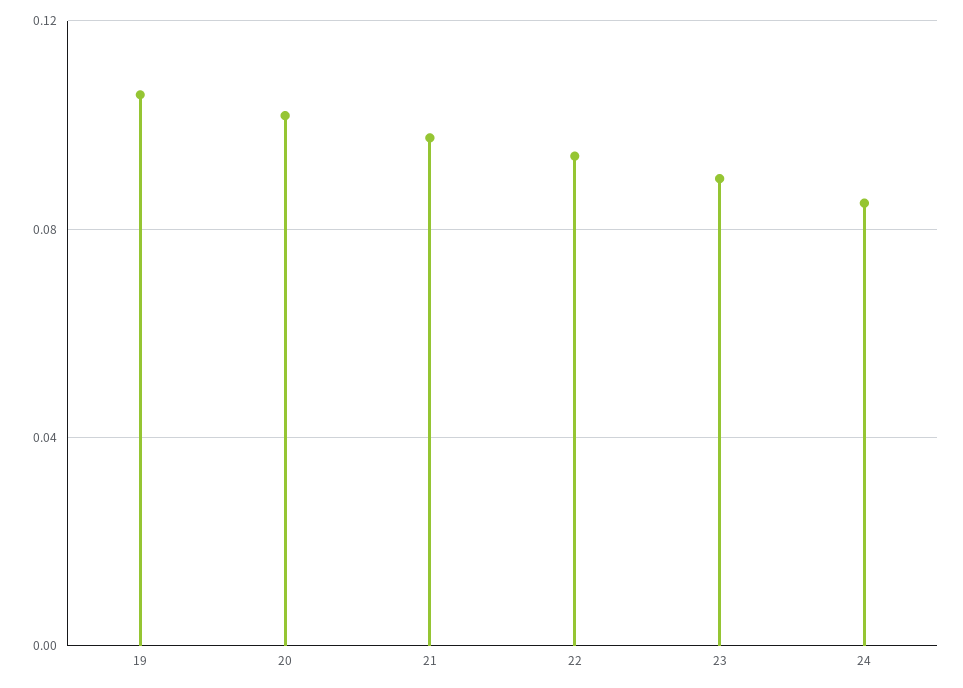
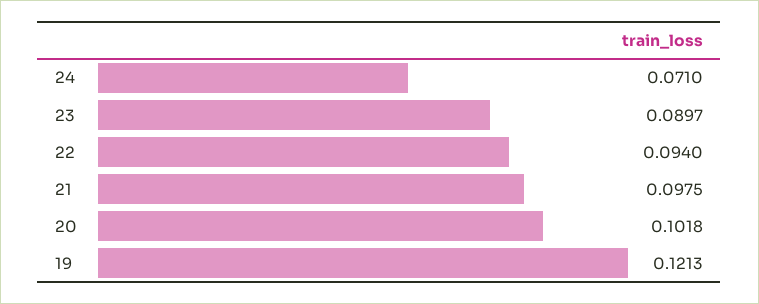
19: 0.105 -> 0.1213
24: 0.085 -> 0.071

